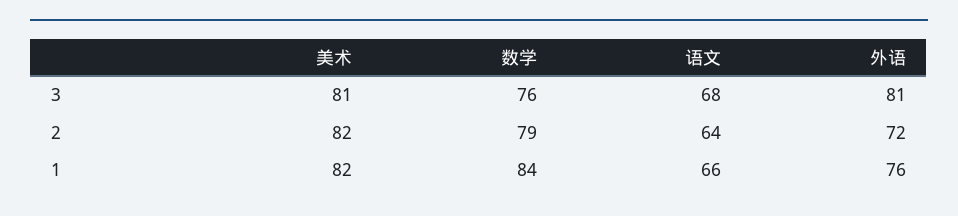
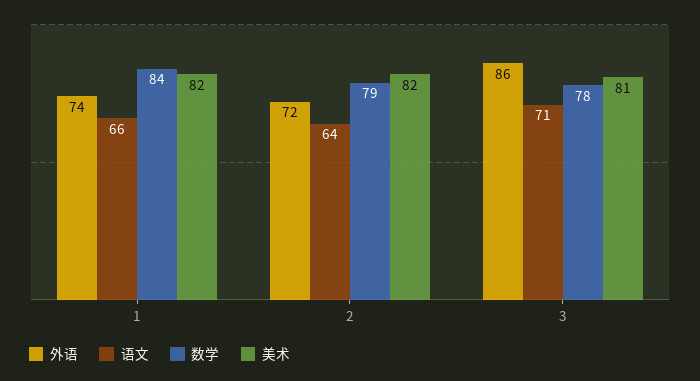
数学, 3: 76 -> 78
语文, 3: 68 -> 71
外语, 3: 81 -> 86
外语, 1: 76 -> 74

